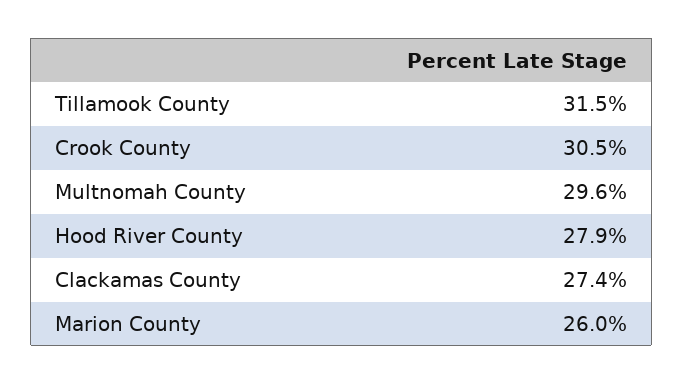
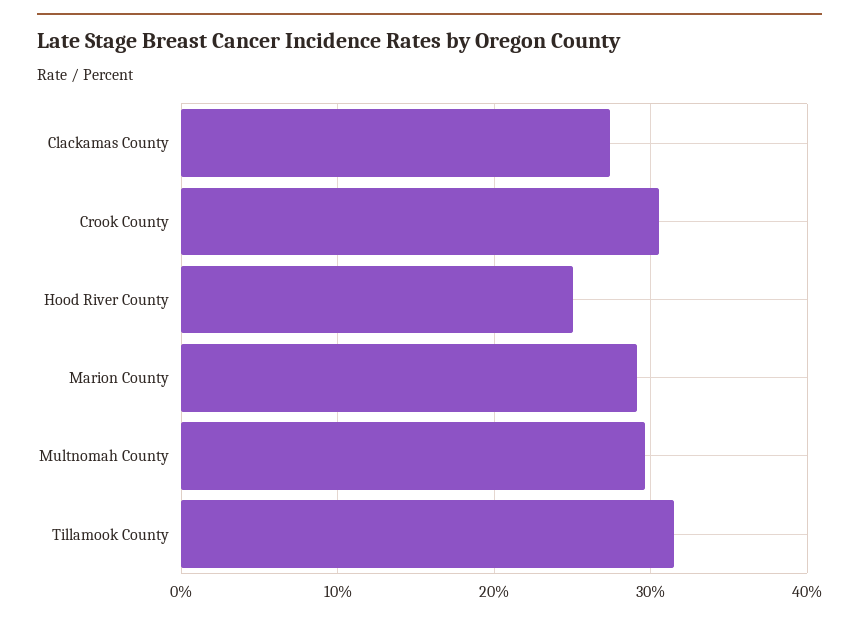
Hood River County: 27.9 -> 25
Marion County: 26 -> 29

